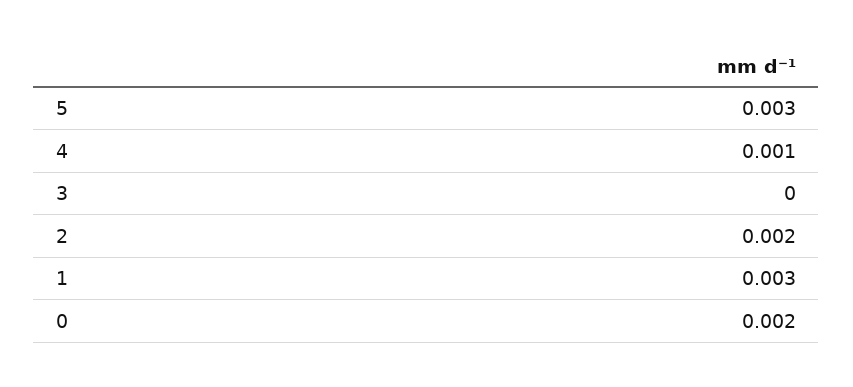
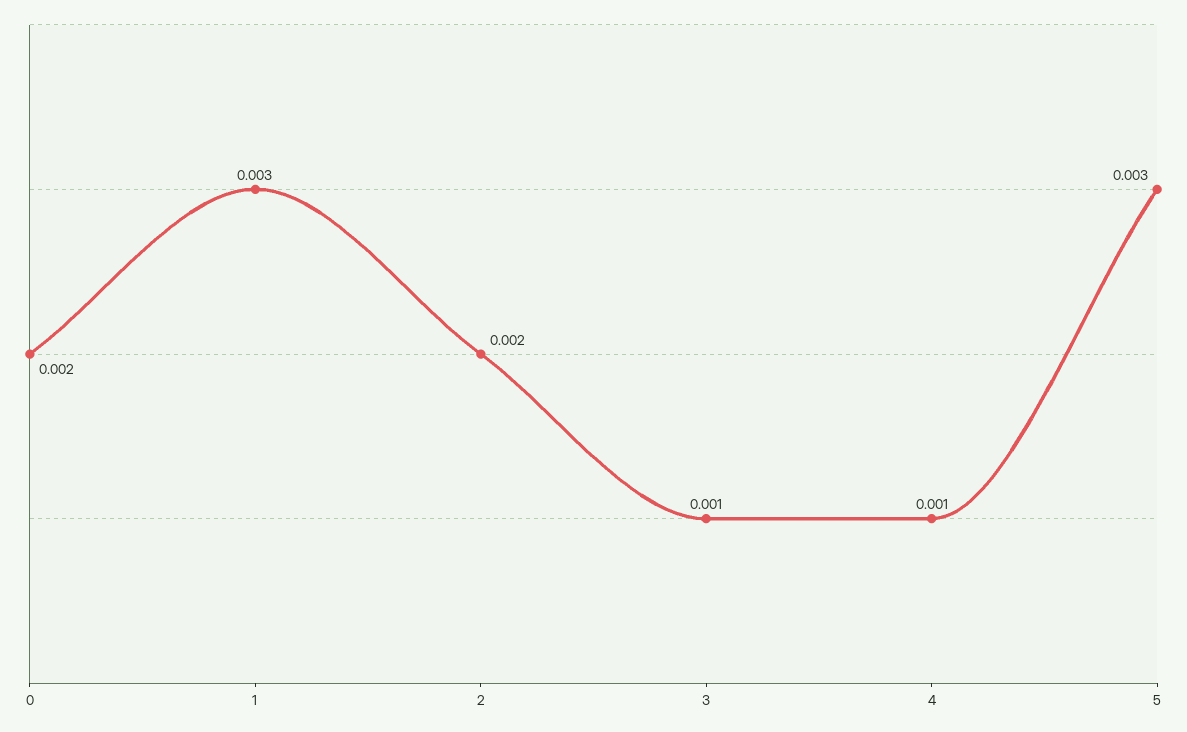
3: 0 -> 0.001

